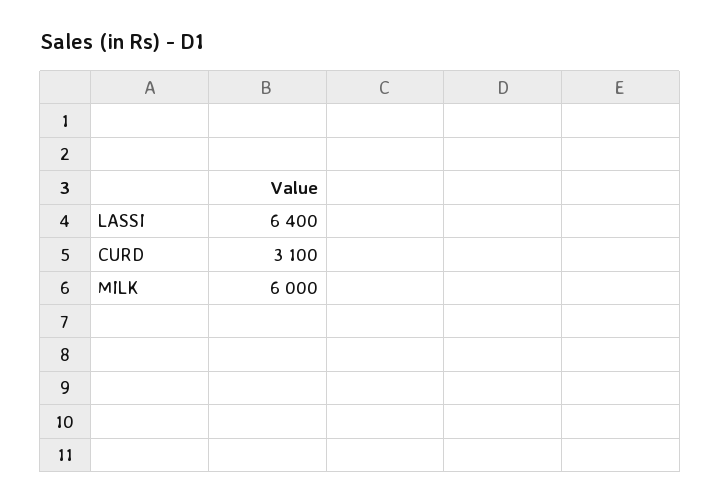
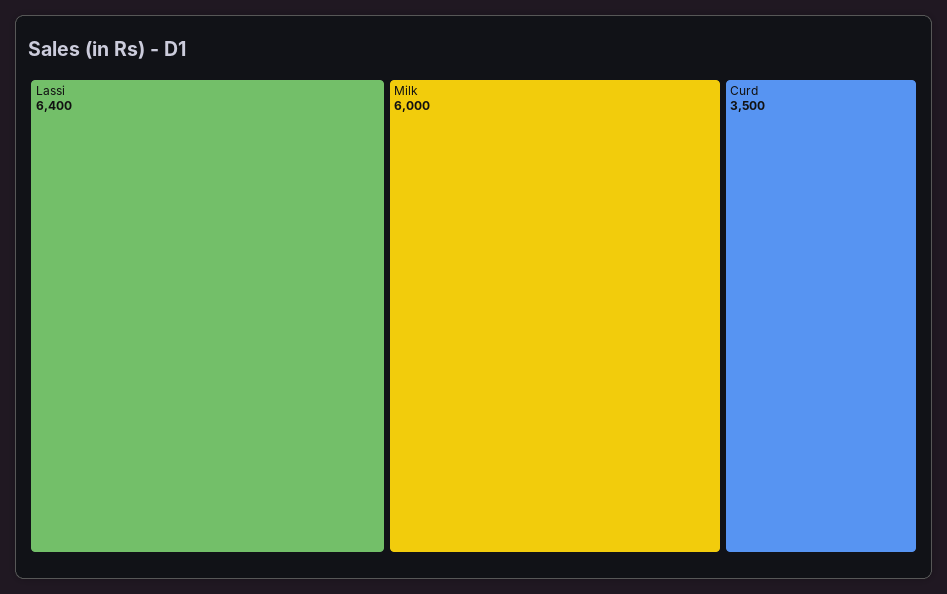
CURD: 3100 -> 3500

